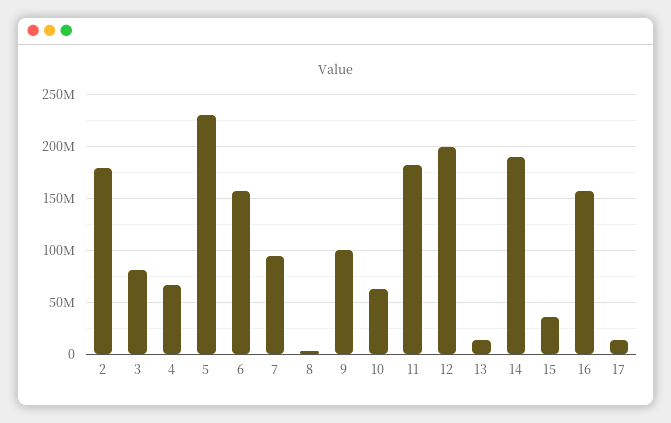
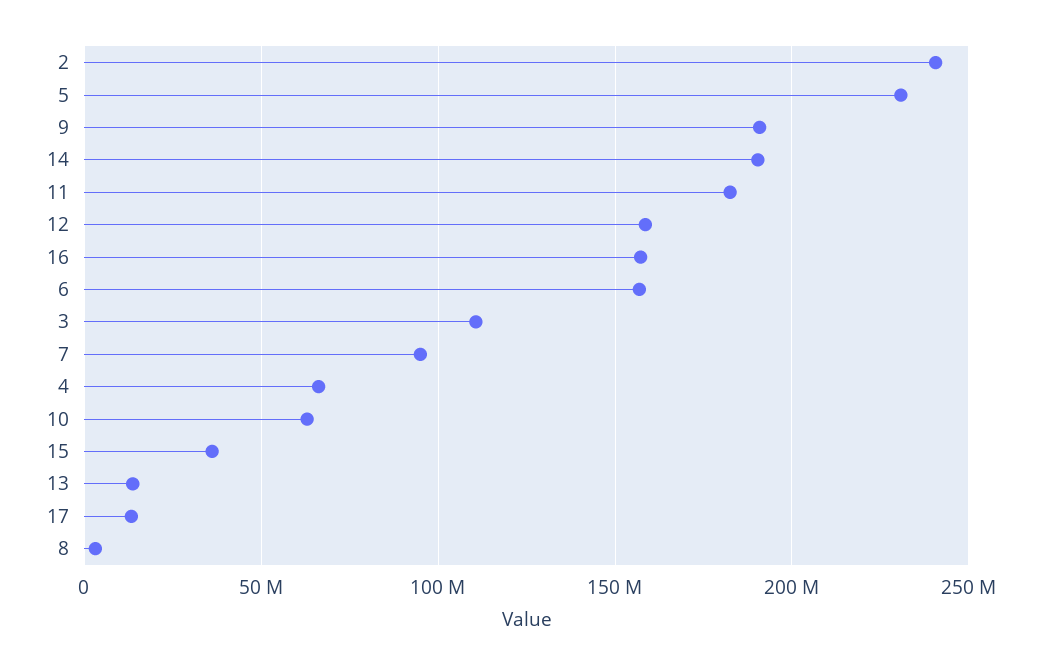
2: 180000000 -> 240000000
3: 80000000 -> 110000000
9: 100000000 -> 190000000
12: 200000000 -> 160000000

